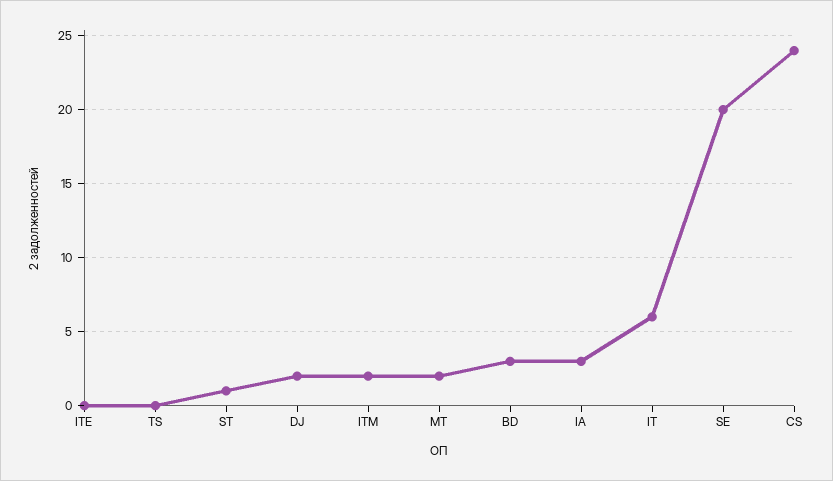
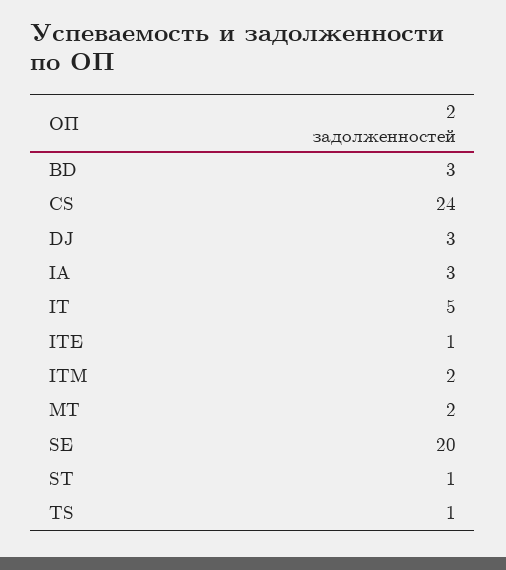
ITE: 0 -> 1
TS: 0 -> 1
DJ: 2 -> 3
IT: 6 -> 5

